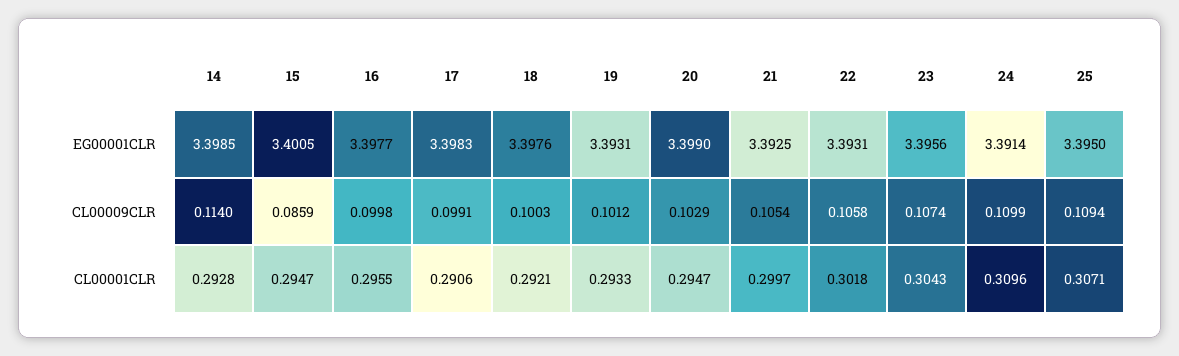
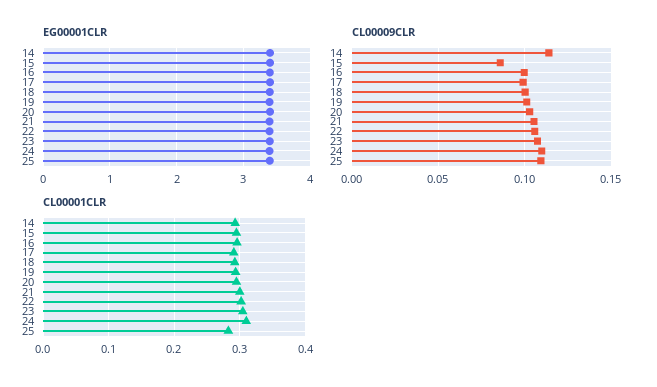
CL00001CLR, 25: 0.3071 -> 0.28

